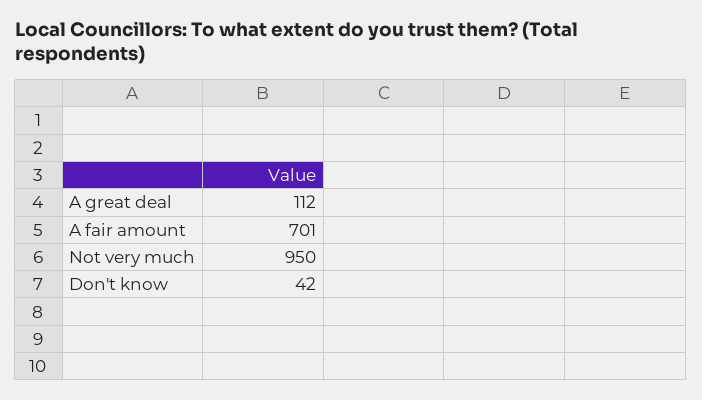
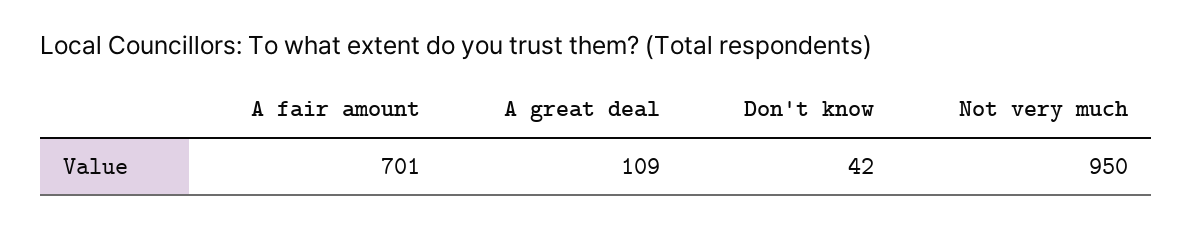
A great deal: 112 -> 109

